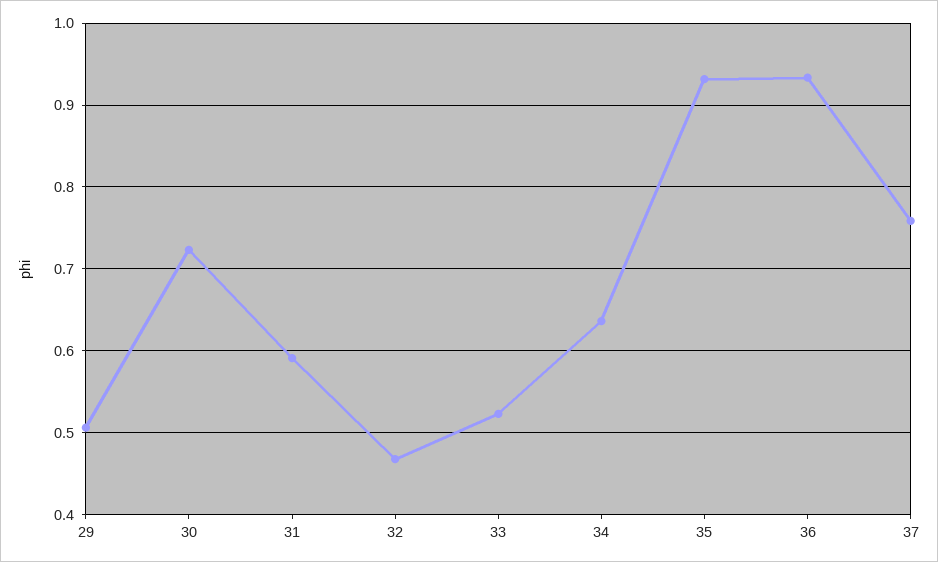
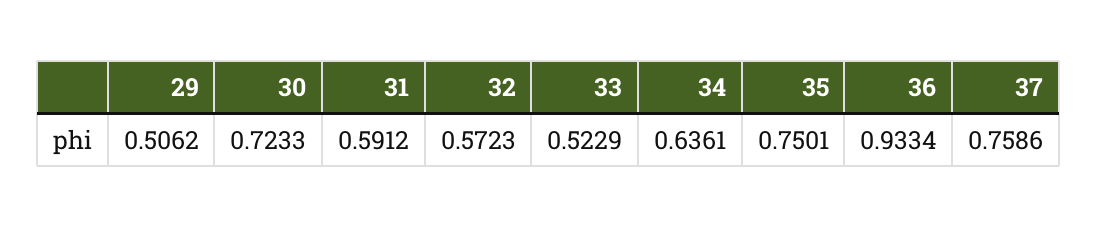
32: 0.47 -> 0.5723
35: 0.93 -> 0.7501

